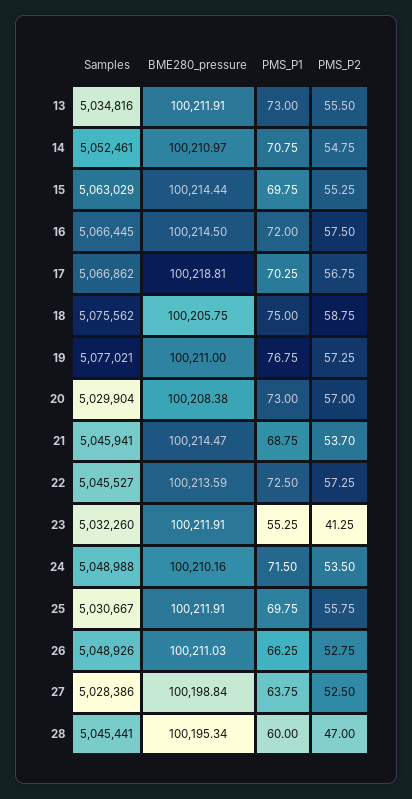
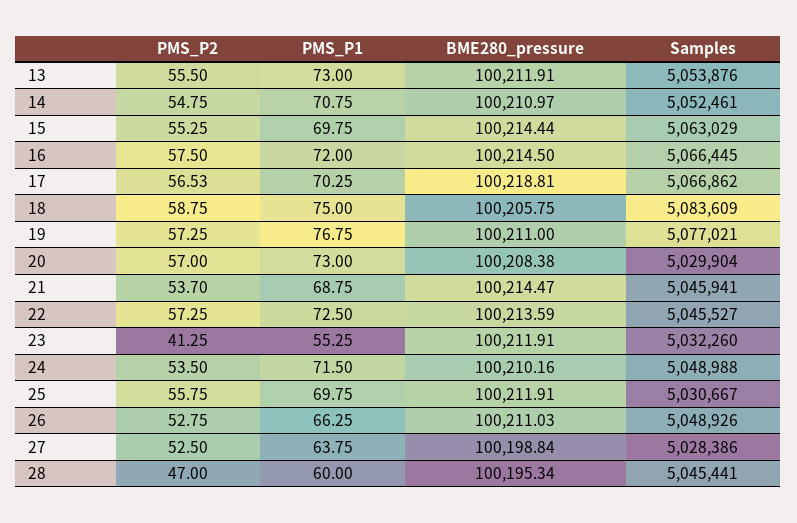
Samples, 13: 5034816 -> 5053876
PMS_P2, 17: 56.75 -> 56.53
Samples, 18: 5075562 -> 5083609

